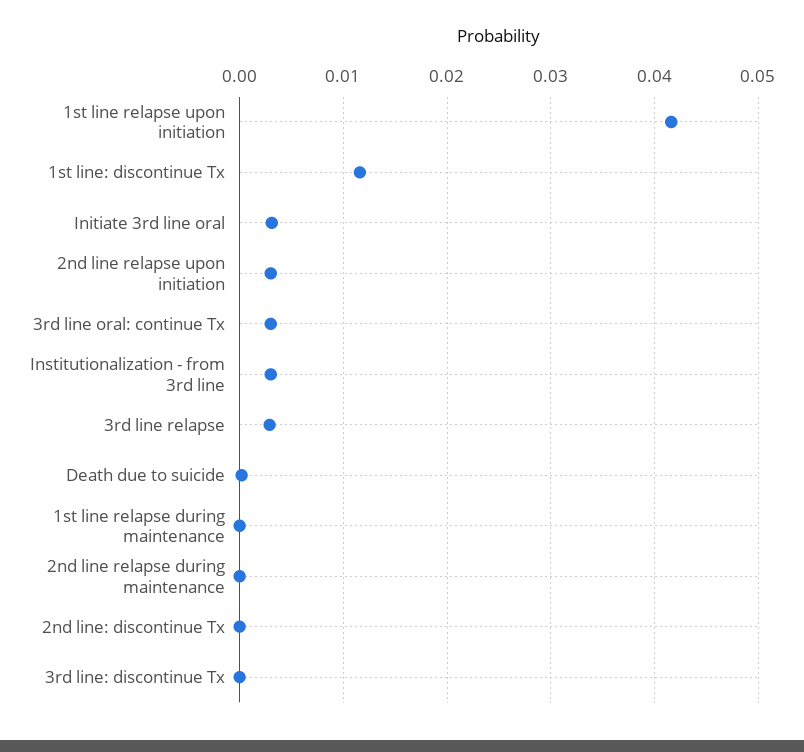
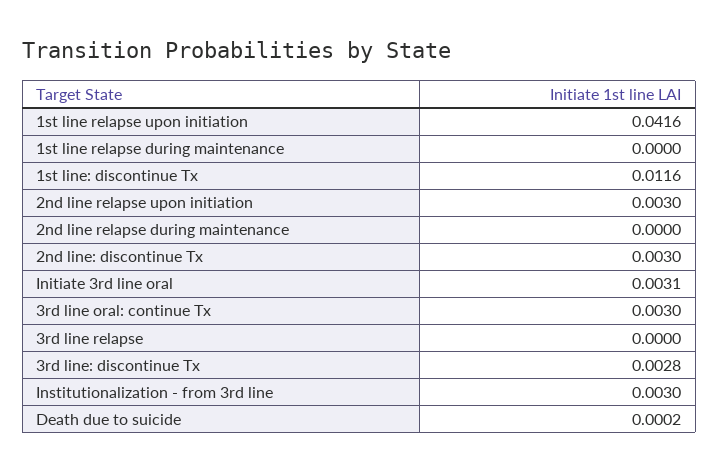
3rd line relapse: 0.003 -> 0
2nd line: discontinue Tx: 0 -> 0.003
3rd line: discontinue Tx: 0 -> 0.0028

